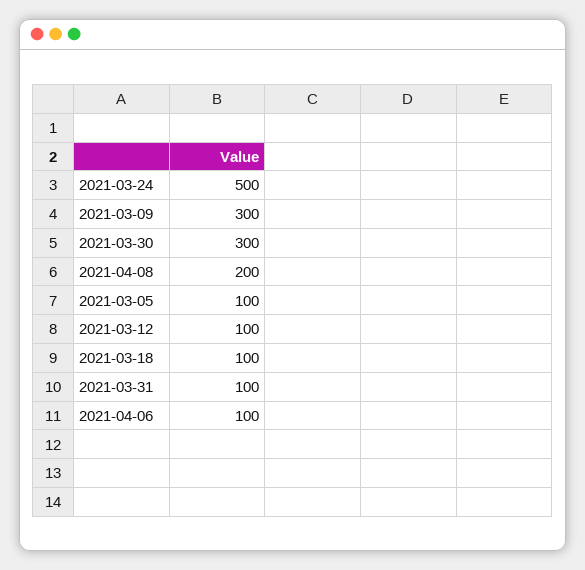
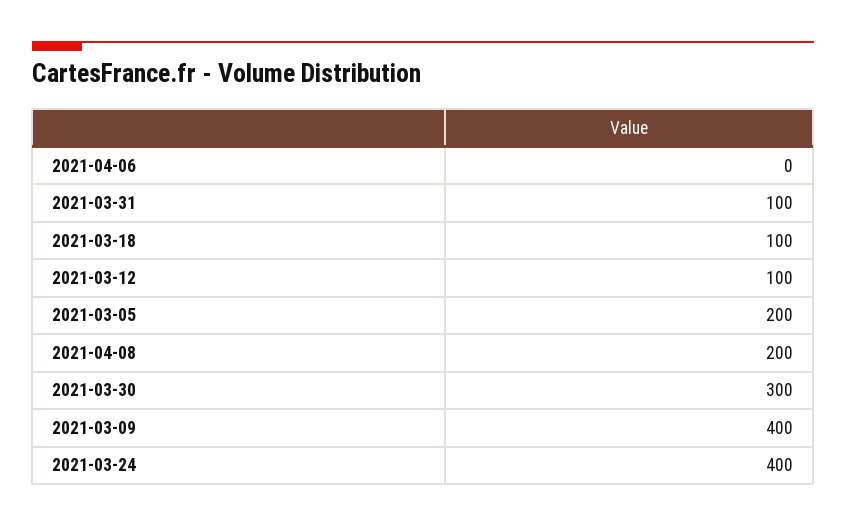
2021-03-24: 500 -> 400
2021-03-09: 300 -> 400
2021-03-05: 100 -> 200
2021-04-06: 100 -> 0

